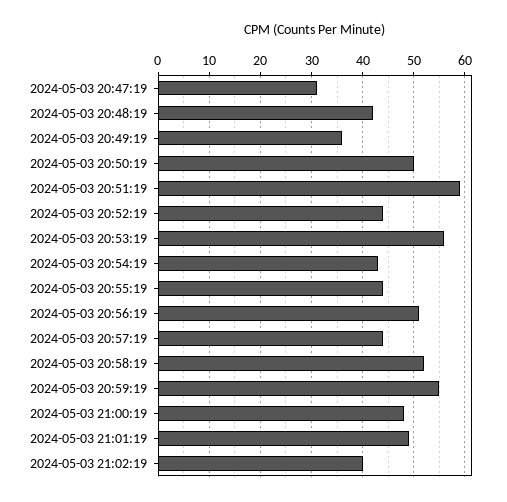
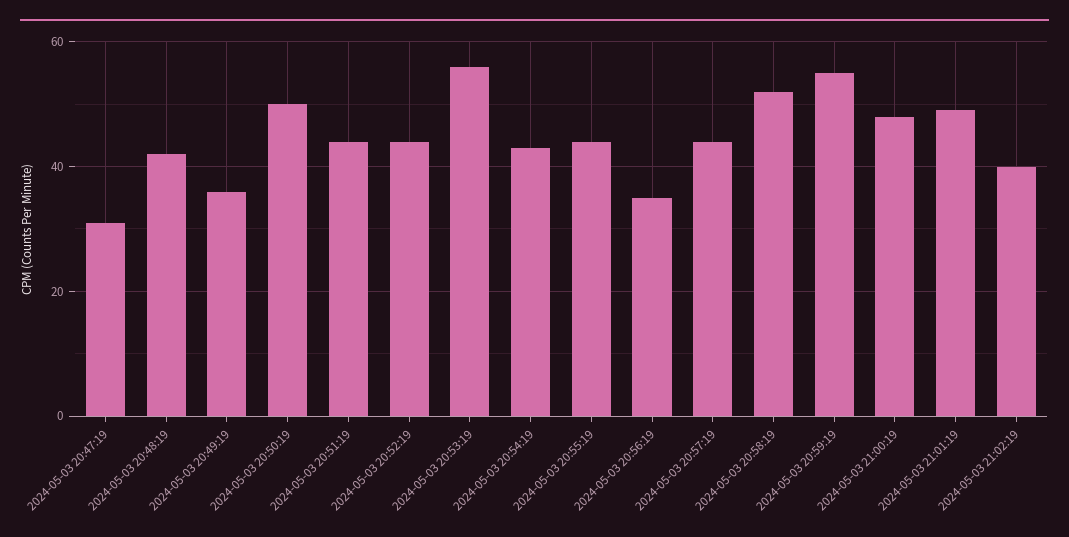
2024-05-03 20:51:19: 60 -> 45
2024-05-03 20:56:19: 50 -> 35

